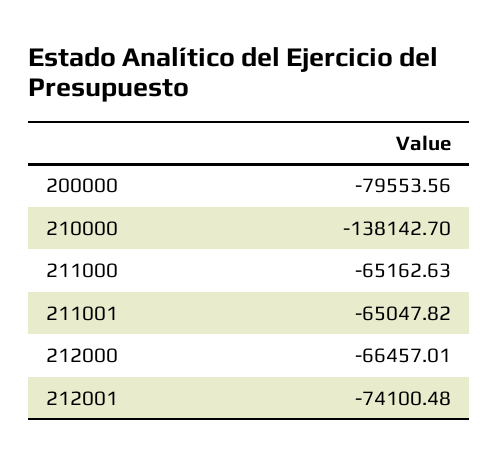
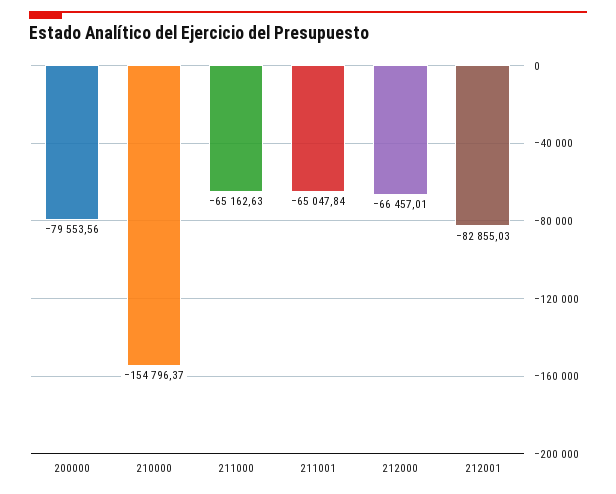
210000: -138142.7 -> -154796.37
211001: -65047.82 -> -65047.84
212001: -74100.48 -> -82855.03

